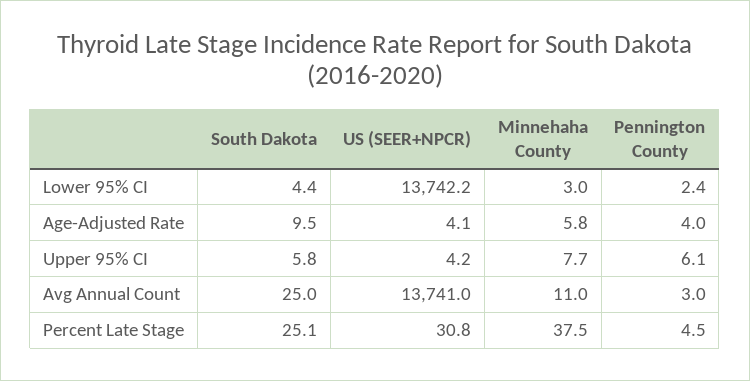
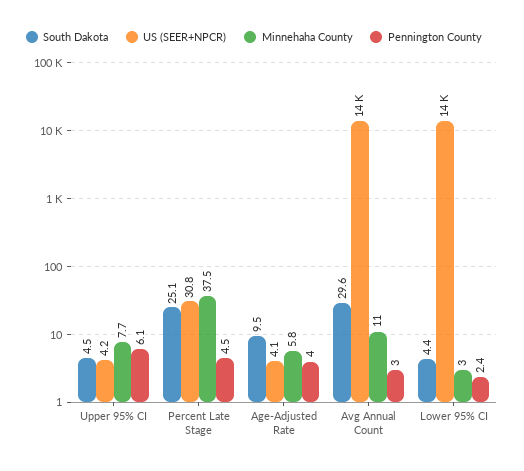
South Dakota, Upper 95% CI: 5.8 -> 4.5
South Dakota, Avg Annual Count: 25 -> 29.6

